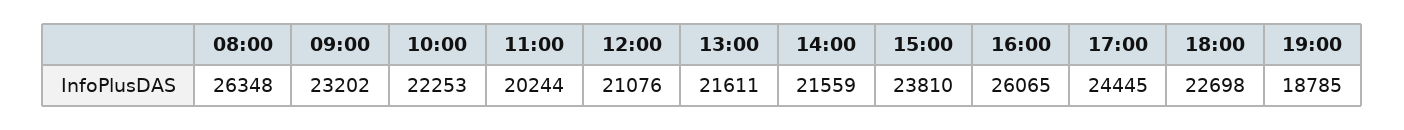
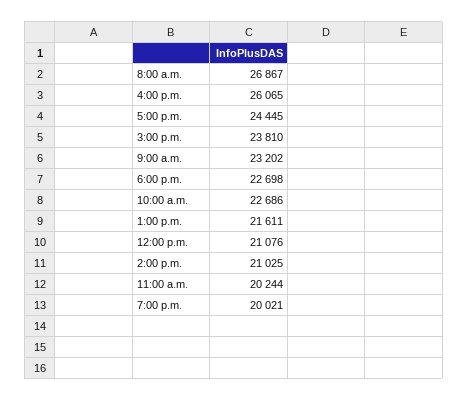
08:00: 26348 -> 26867
10:00: 22253 -> 22686
14:00: 21559 -> 21025
19:00: 18785 -> 20021

